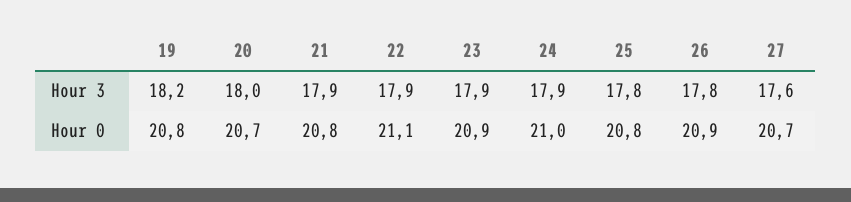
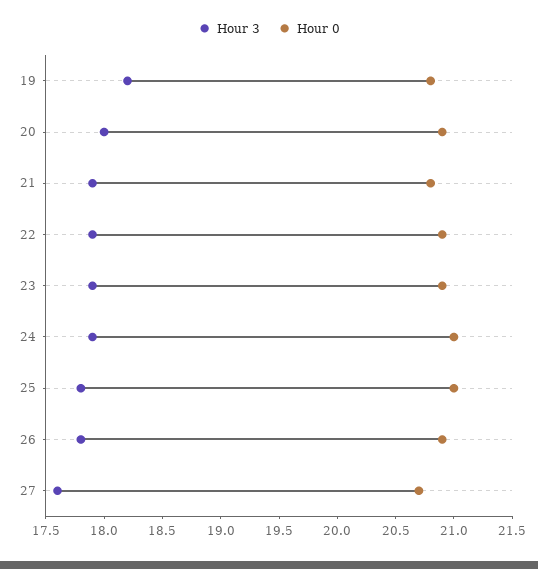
Hour 0, 20: 20.7 -> 20.9
Hour 0, 22: 21.1 -> 20.9
Hour 0, 25: 20.8 -> 21

